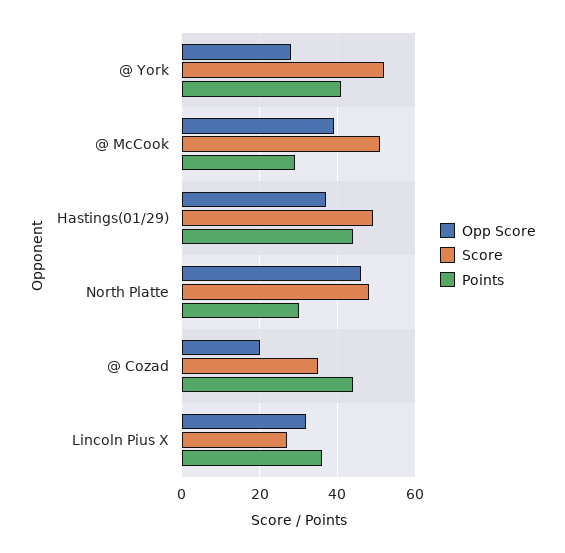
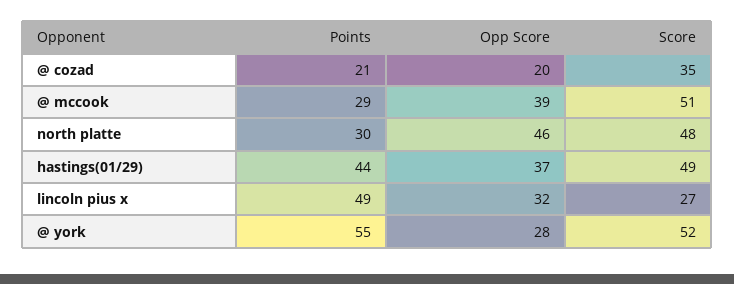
Points, @ York: 40 -> 55
Points, @ Cozad: 45 -> 21
Points, Lincoln Pius X: 35 -> 49

